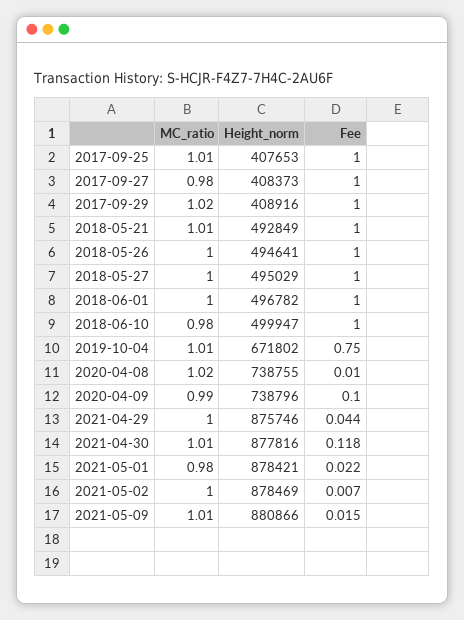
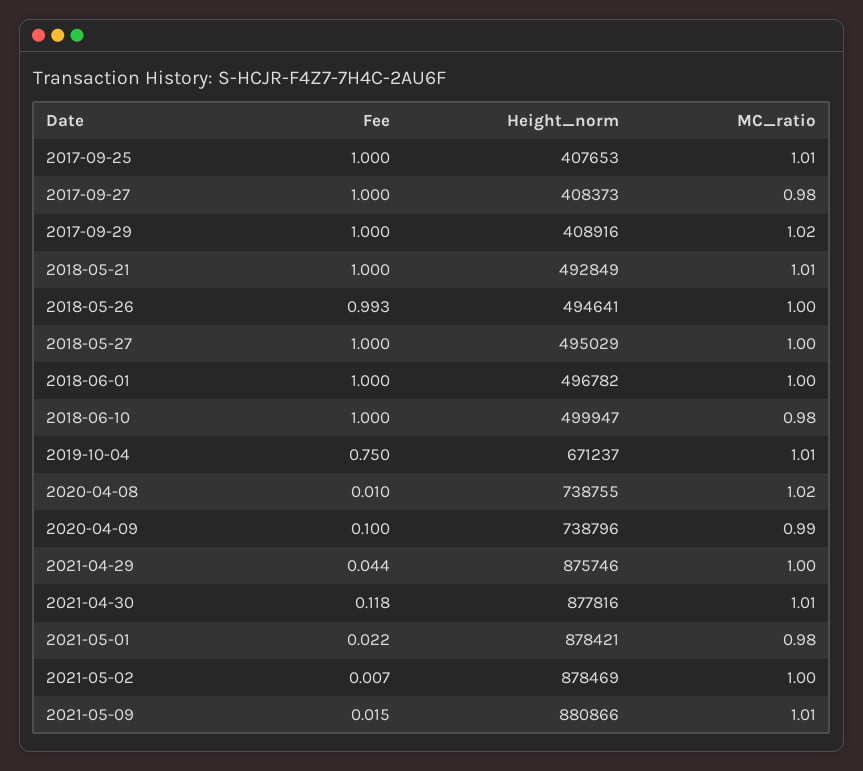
Fee, 2018-05-26: 1 -> 0.993
Height_norm, 2019-10-04: 671802 -> 671237

